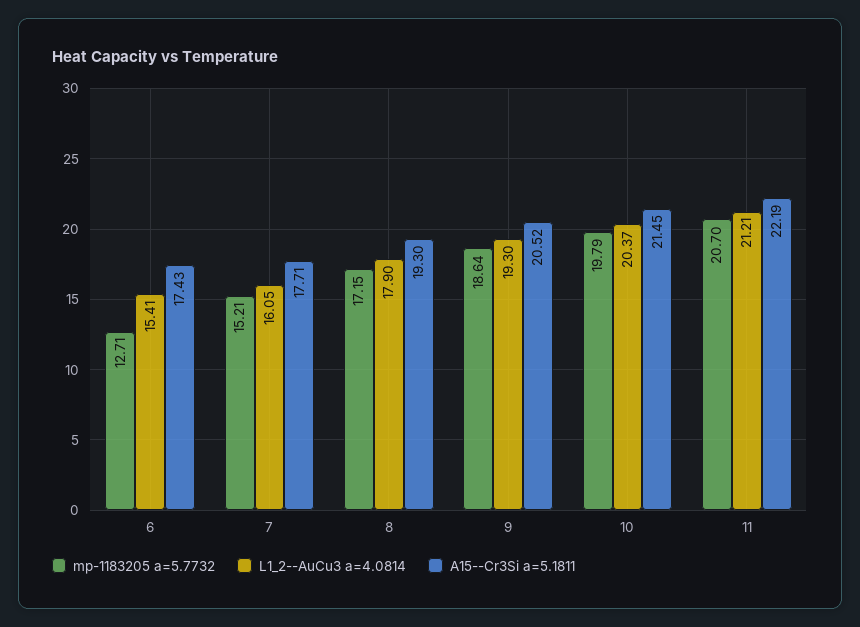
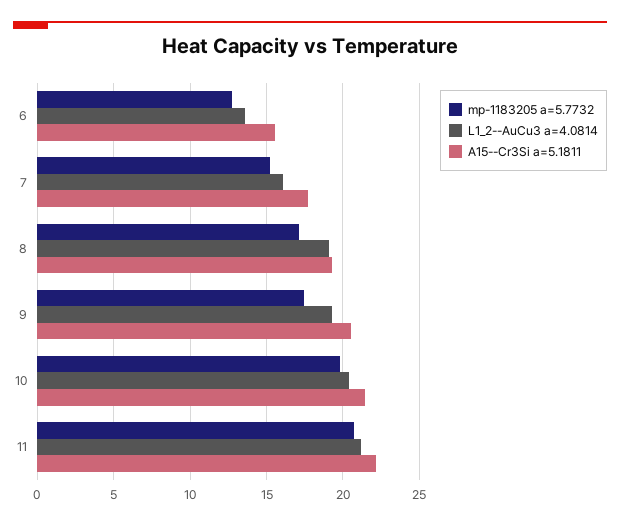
L1_2--AuCu3 a=4.0814, 6: 15.41 -> 13.5
A15--Cr3Si a=5.1811, 6: 17.43 -> 15.5
L1_2--AuCu3 a=4.0814, 8: 17.9 -> 19
mp-1183205 a=5.7732, 9: 18.64 -> 17.5

